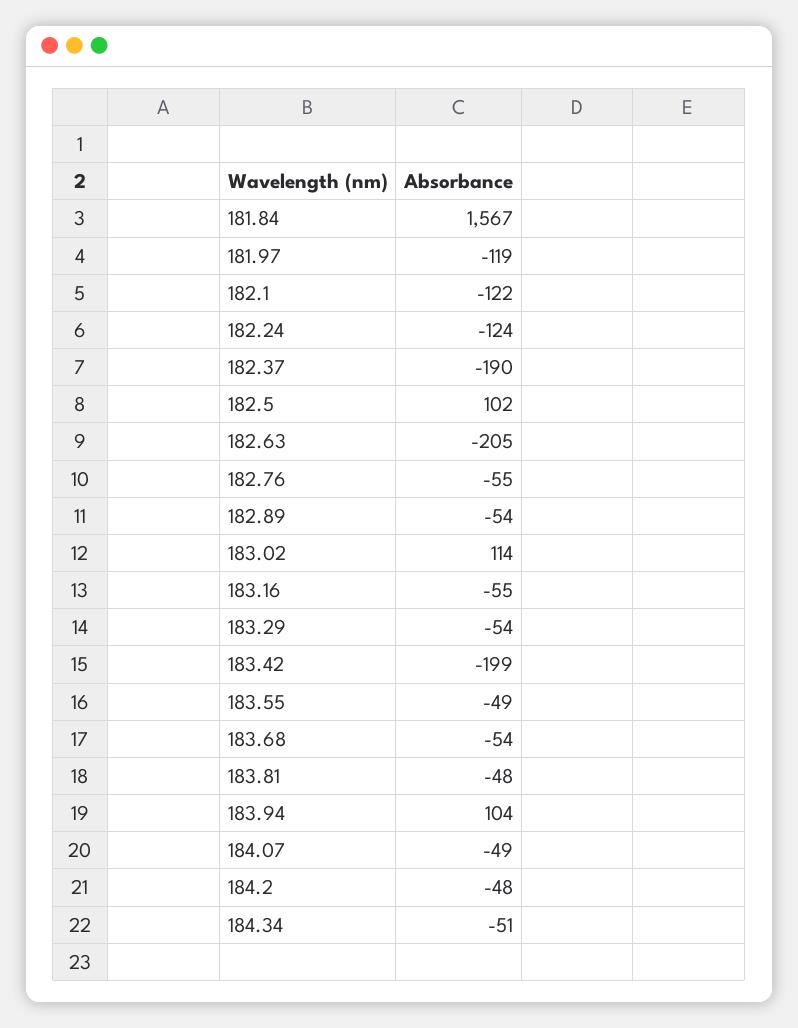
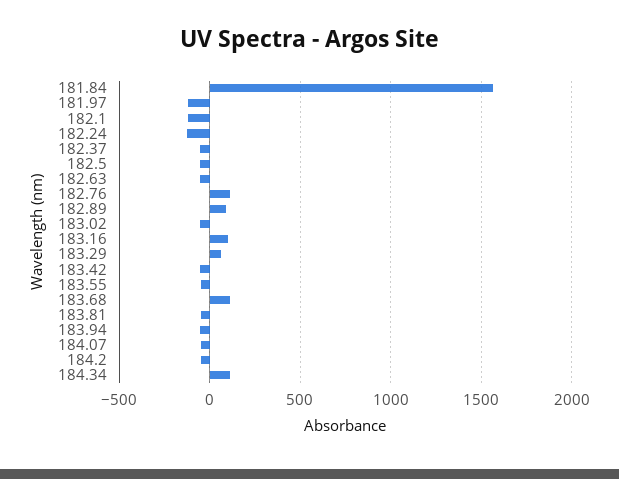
182.37: -190 -> -50
182.5: 102 -> -50
182.63: -205 -> -50
182.76: -55 -> 100
182.89: -54 -> 100
183.02: 114 -> -50
183.16: -55 -> 100
183.29: -54 -> 50
183.42: -199 -> -50
183.68: -54 -> 100
183.94: 104 -> -50
184.34: -51 -> 100

